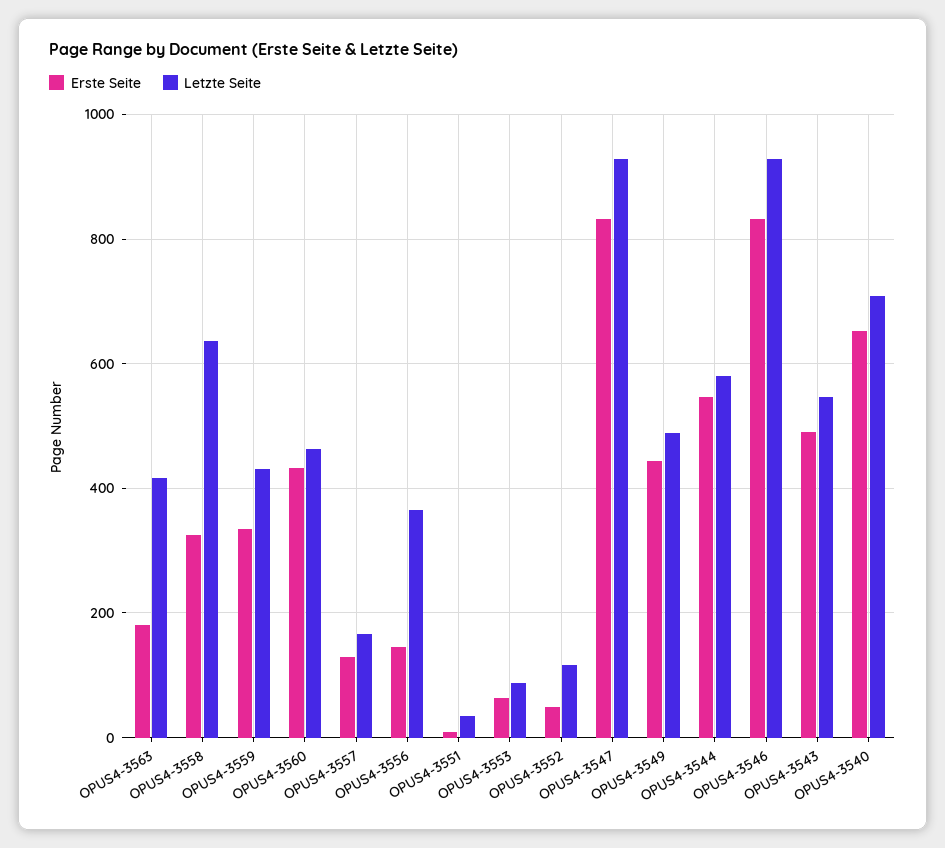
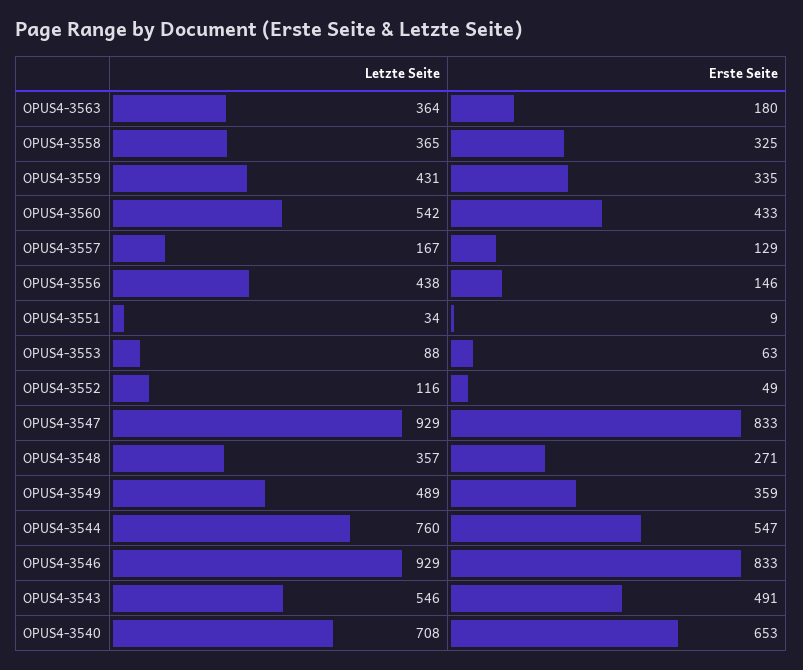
Letzte Seite, OPUS4-3563: 420 -> 364
Letzte Seite, OPUS4-3558: 640 -> 365
Letzte Seite, OPUS4-3560: 460 -> 542
Letzte Seite, OPUS4-3556: 360 -> 438
Erste Seite, OPUS4-3549: 440 -> 359
Letzte Seite, OPUS4-3544: 580 -> 760
Letzte Seite, OPUS4-3548: none -> 357
Erste Seite, OPUS4-3548: none -> 271

